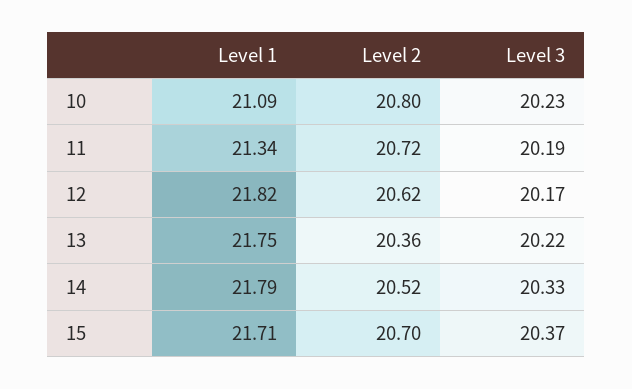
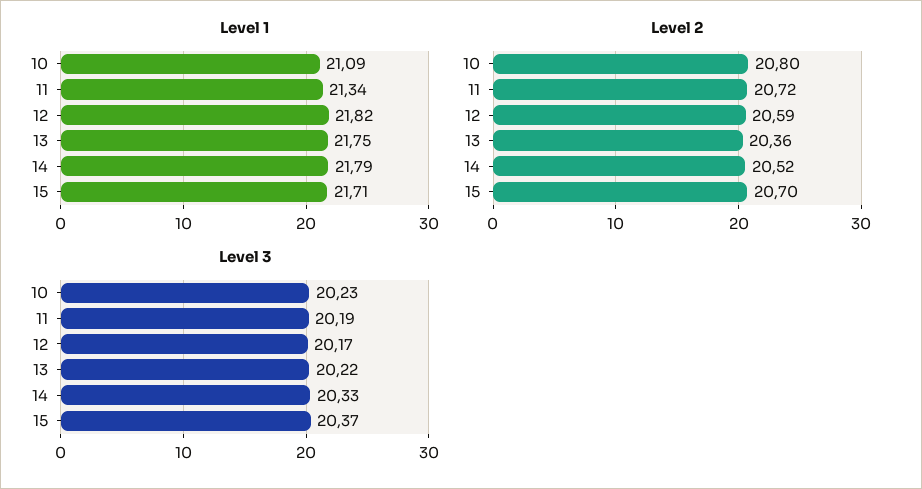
Level 2, 12: 20.62 -> 20.59

